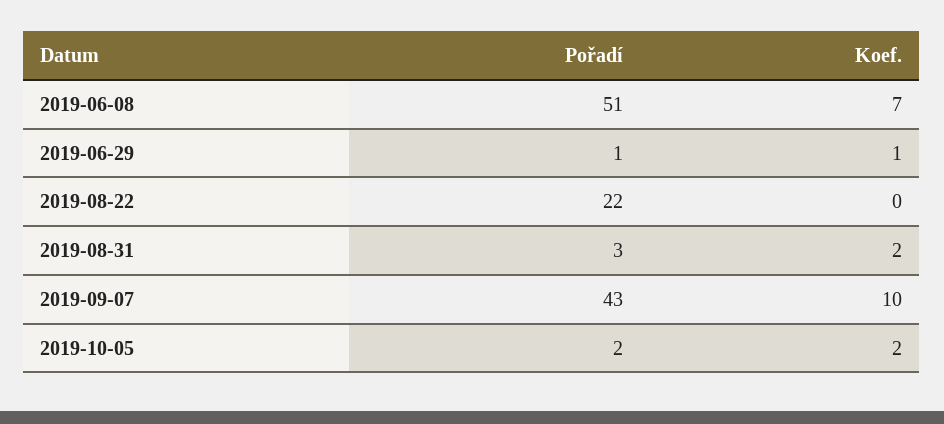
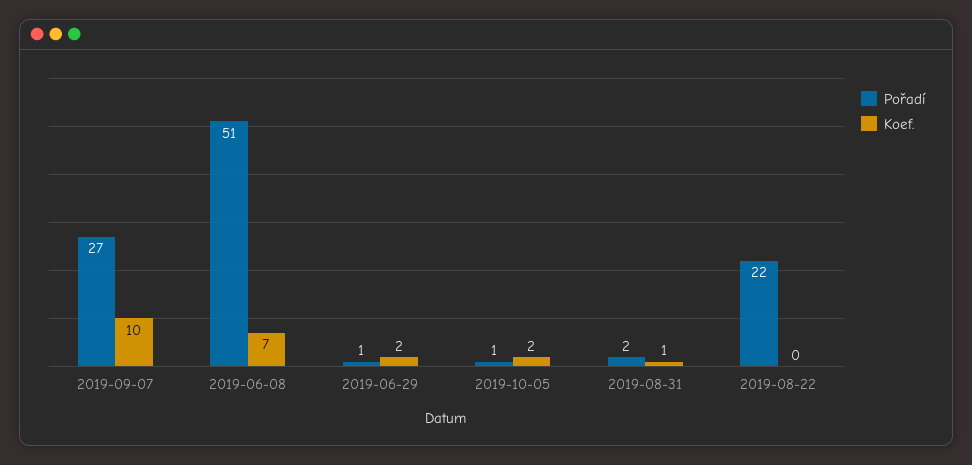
Koef., 2019-06-29: 1 -> 2
Pořadí, 2019-08-31: 3 -> 2
Koef., 2019-08-31: 2 -> 1
Pořadí, 2019-09-07: 43 -> 27
Pořadí, 2019-10-05: 2 -> 1

